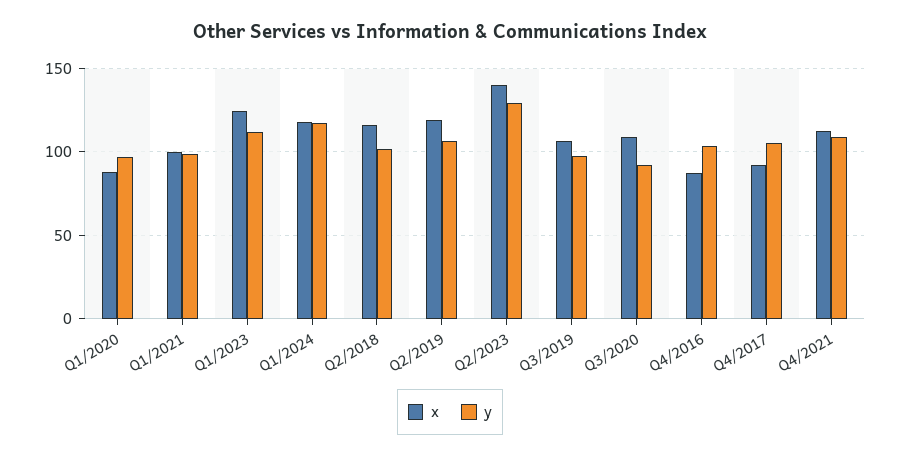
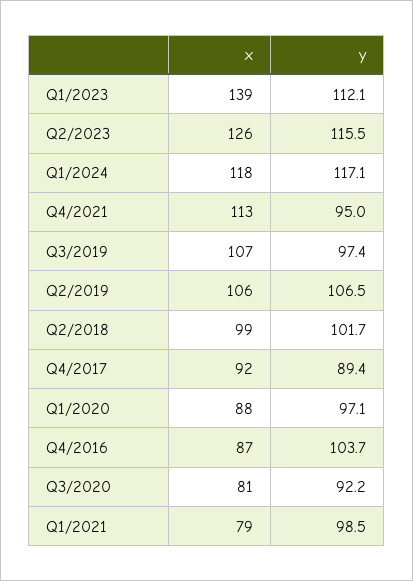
x, Q1/2021: 100 -> 79
x, Q1/2023: 125 -> 139
x, Q2/2018: 115 -> 99
x, Q2/2019: 120 -> 106
x, Q2/2023: 140 -> 126
y, Q2/2023: 130 -> 115.5
x, Q3/2020: 110 -> 81
y, Q4/2017: 105 -> 89.4
y, Q4/2021: 110 -> 95

